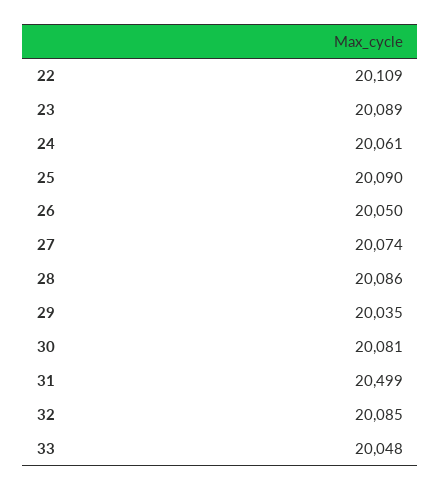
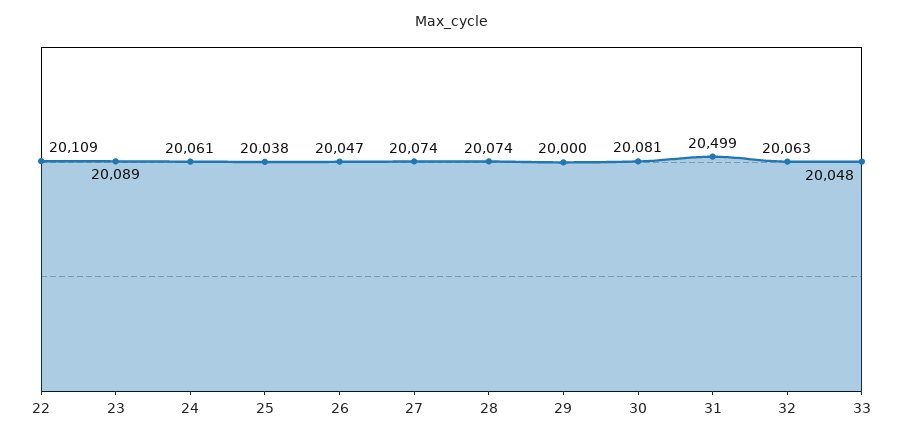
25: 20090 -> 20038
26: 20050 -> 20047
28: 20086 -> 20074
29: 20035 -> 20000
32: 20085 -> 20063

